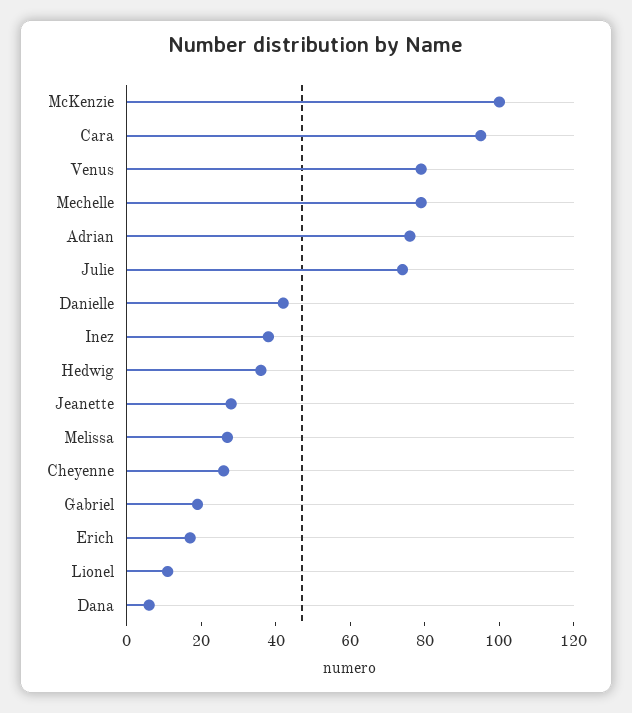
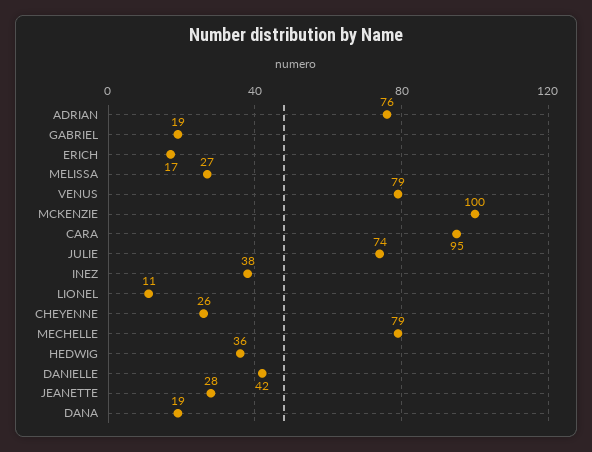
Dana: 5 -> 19

